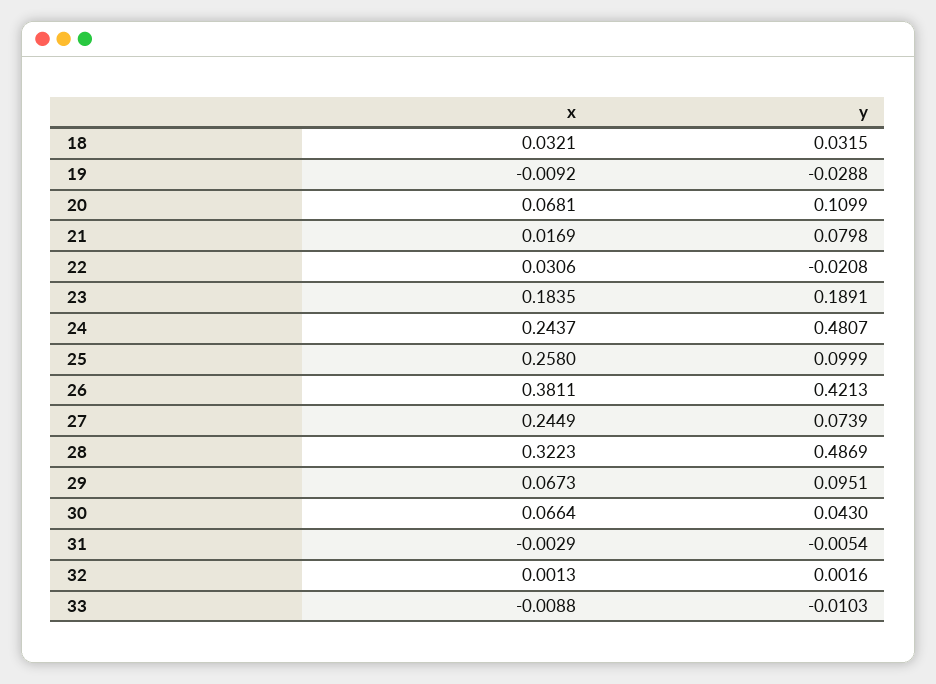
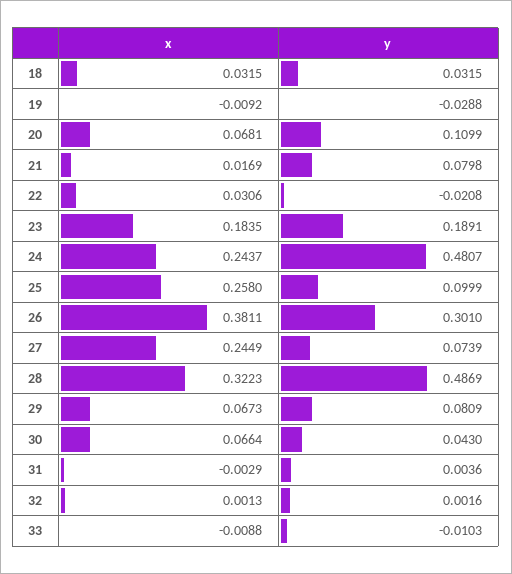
x, 18: 0.0321 -> 0.0315
y, 26: 0.4213 -> 0.301
y, 29: 0.0951 -> 0.0809
y, 31: -0.0054 -> 0.0036

